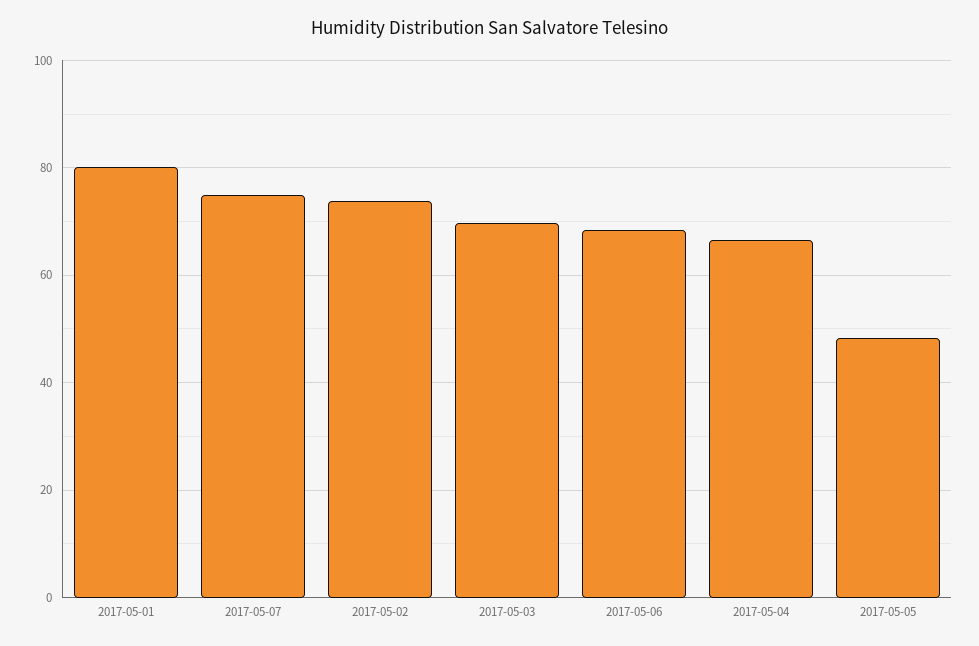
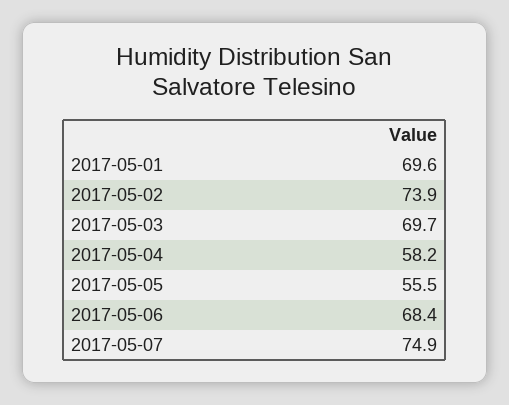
2017-05-01: 80 -> 69.6
2017-05-04: 66 -> 58.2
2017-05-05: 48 -> 55.5

